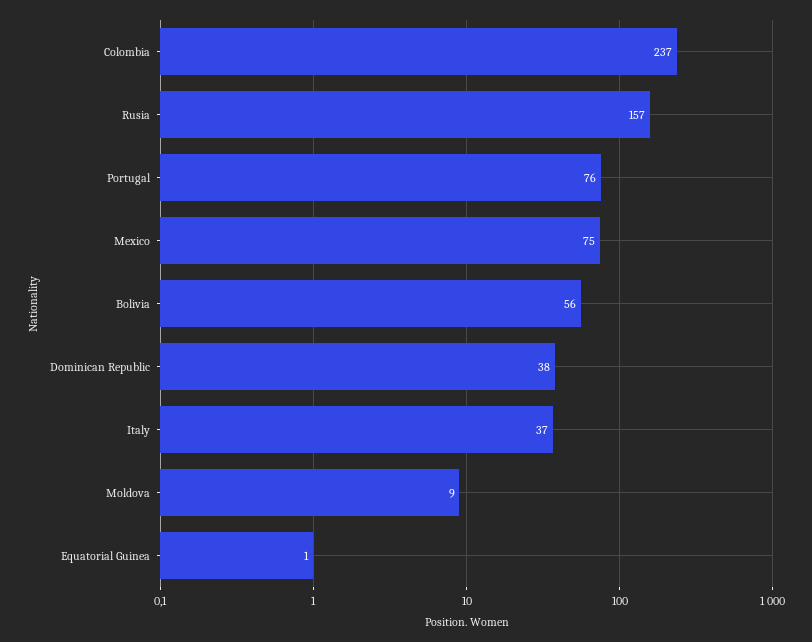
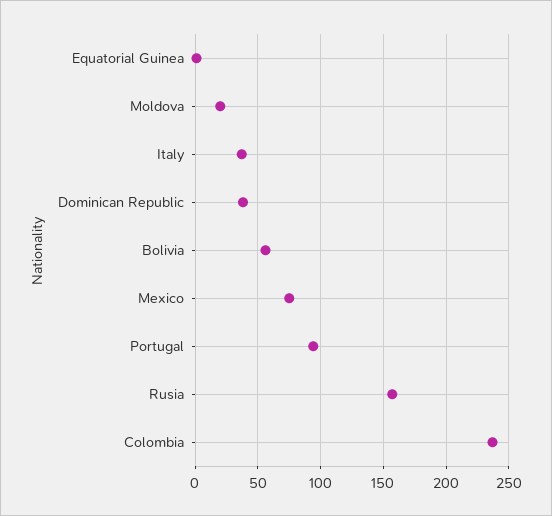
Portugal: 76 -> 95
Moldova: 9 -> 20

